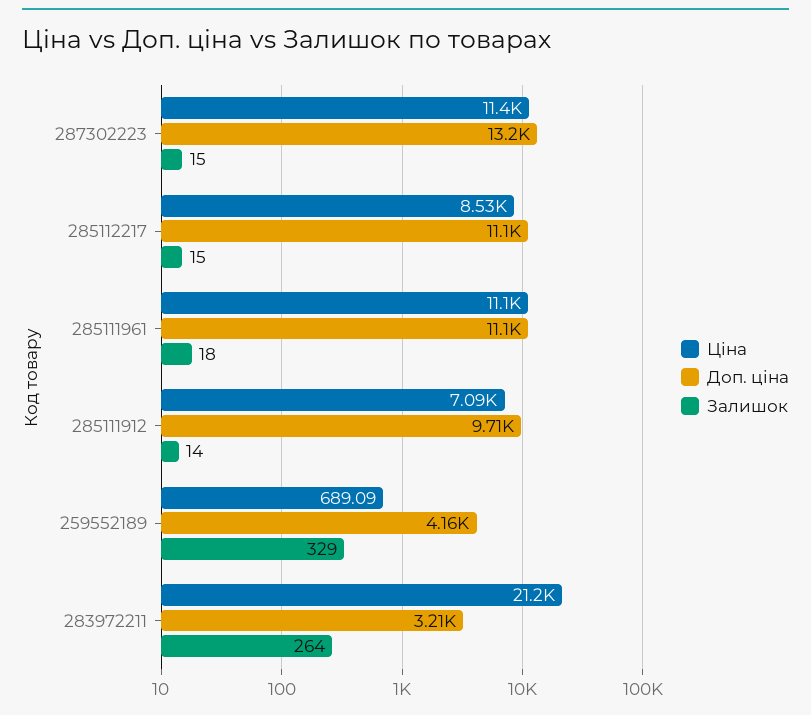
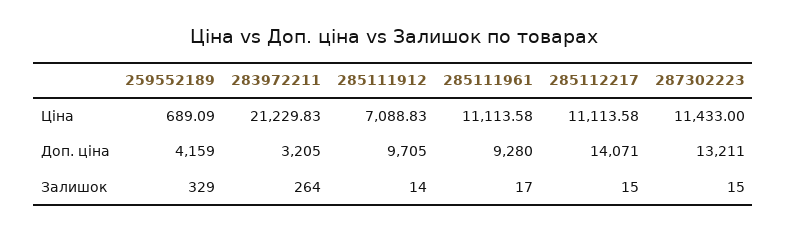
Ціна, 285112217: 8530 -> 11113.58
Доп. ціна, 285112217: 11100 -> 14071
Доп. ціна, 285111961: 11100 -> 9280
Залишок, 285111961: 18 -> 17

